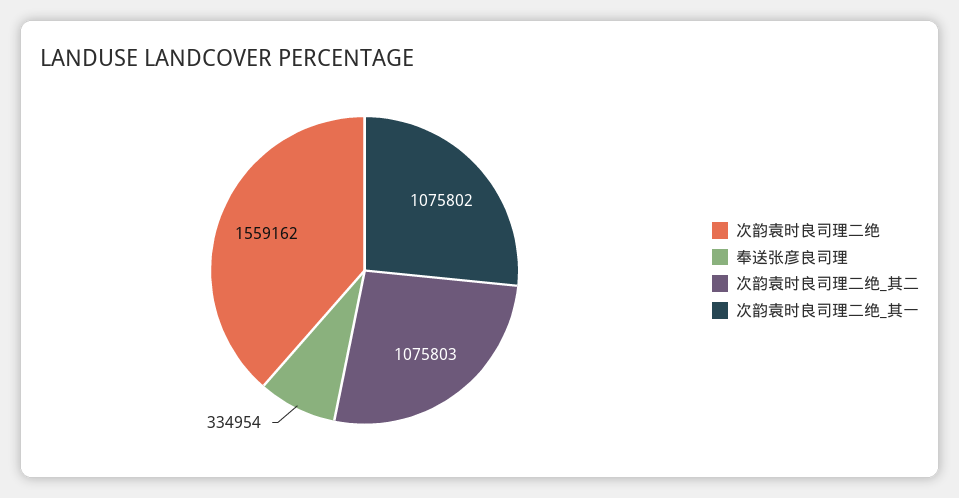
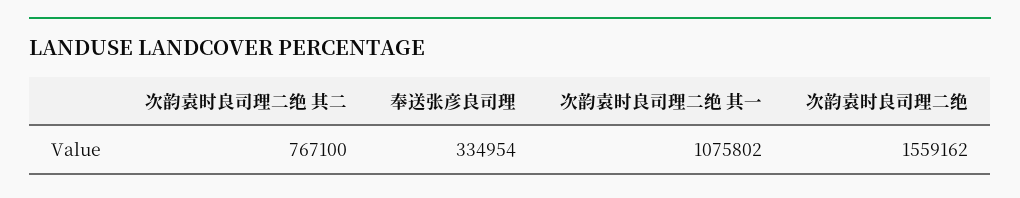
次韵袁时良司理二绝_其二: 1075803 -> 767100

